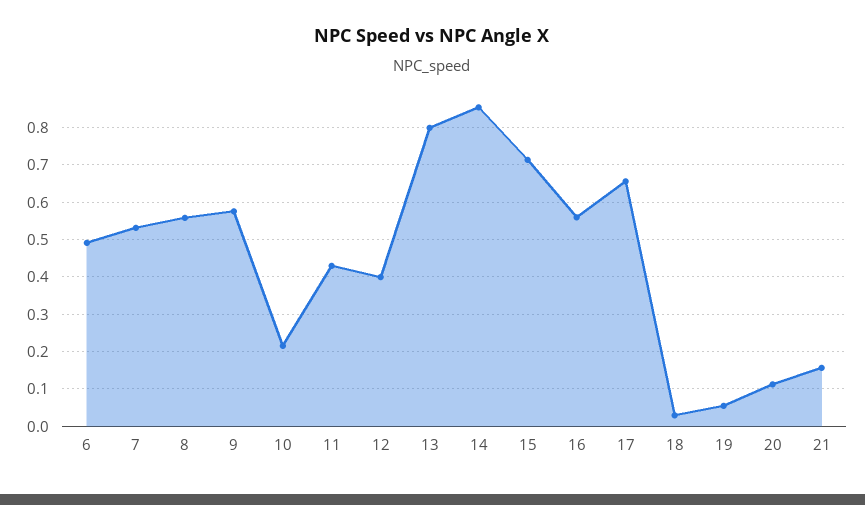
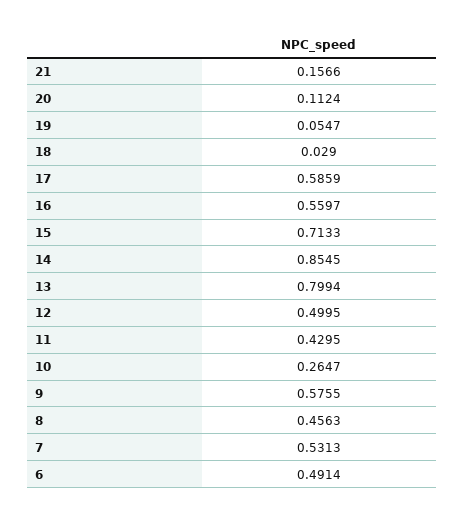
8: 0.56 -> 0.4563
10: 0.22 -> 0.2647
12: 0.4 -> 0.4995
17: 0.66 -> 0.5859

